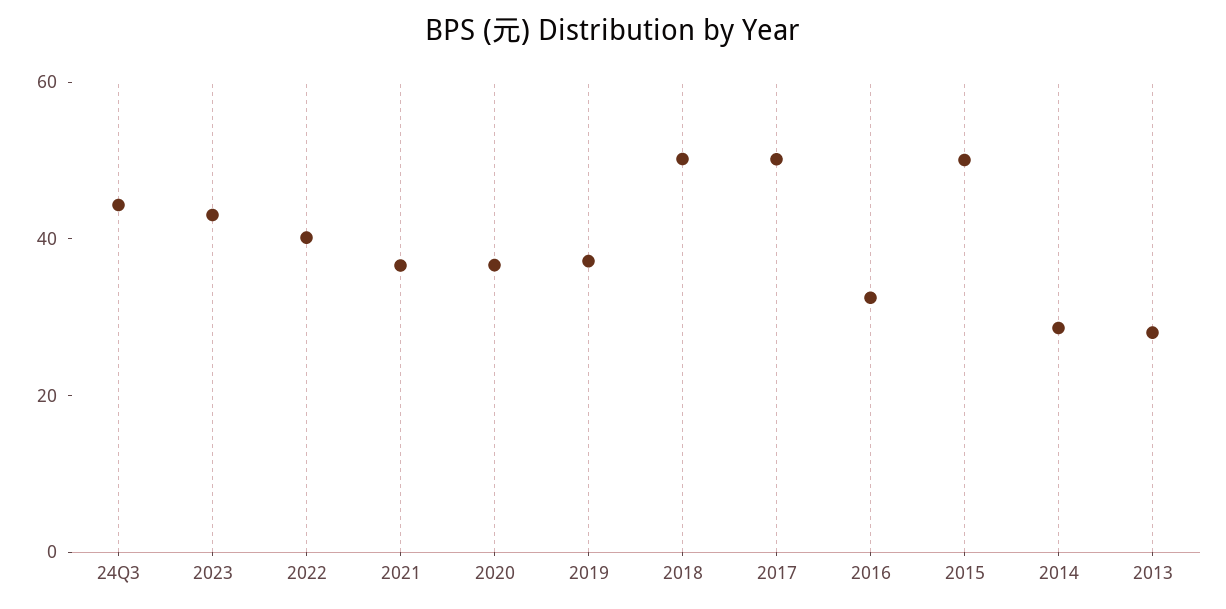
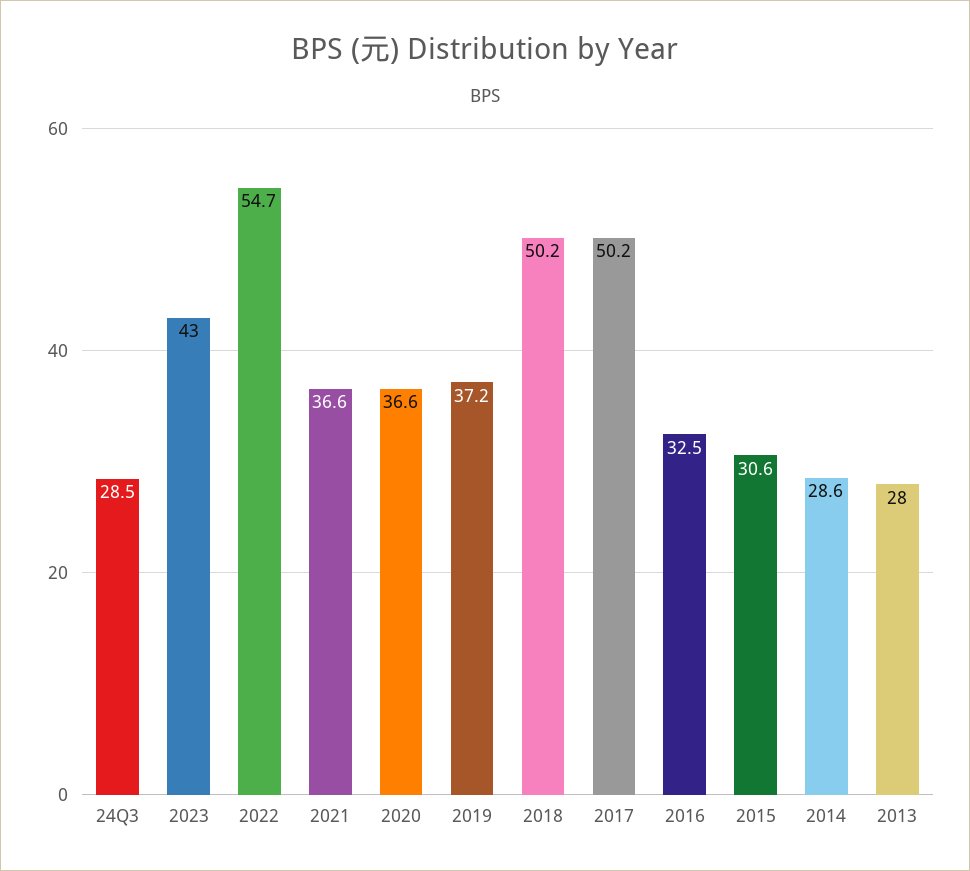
24Q3: 45 -> 28.5
2022: 40 -> 54.7
2015: 50 -> 30.6

